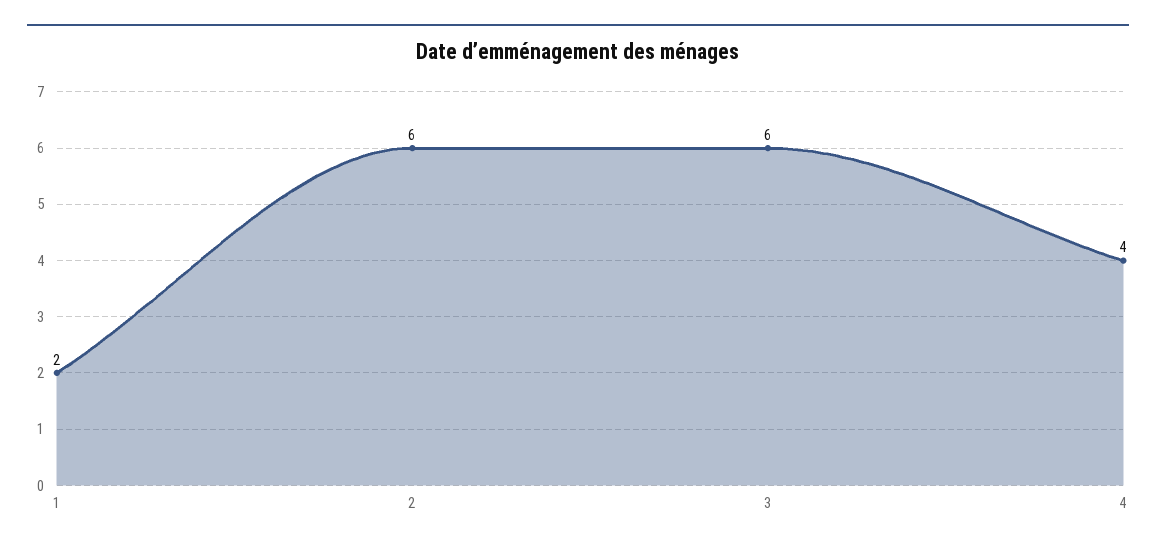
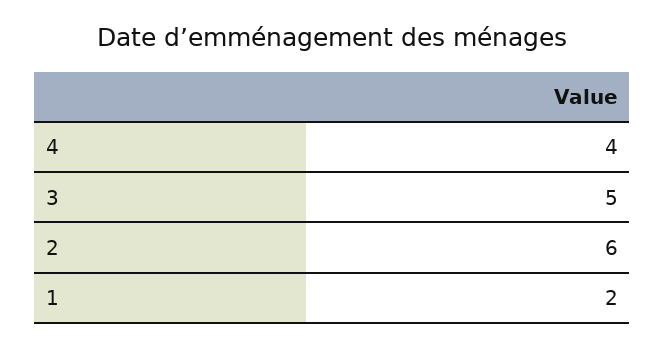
3: 6 -> 5

